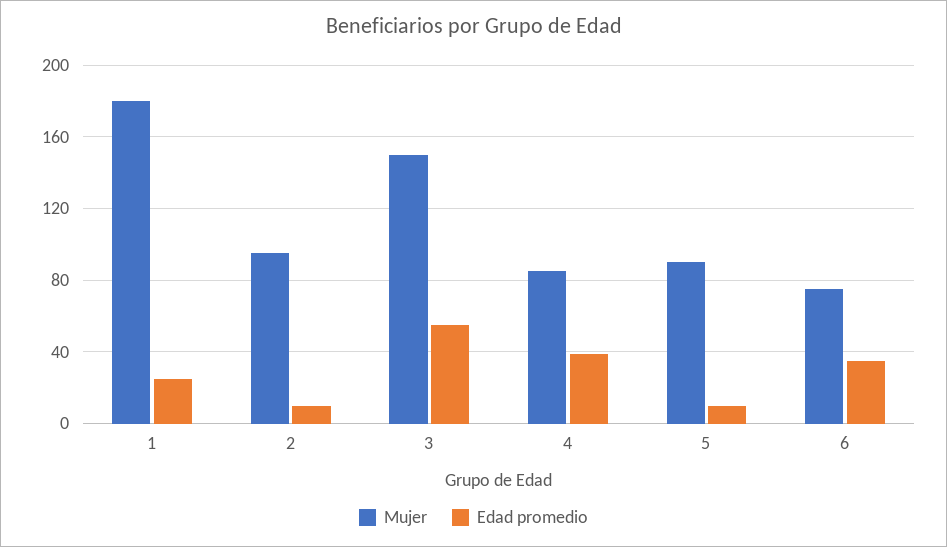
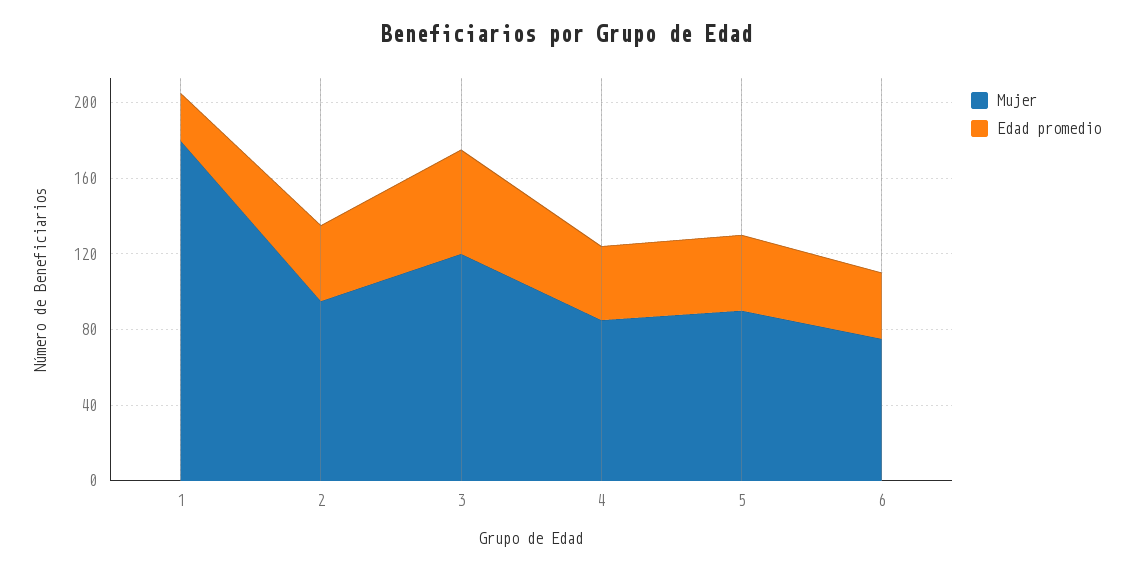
Edad promedio, 2: 10 -> 40
Mujer, 3: 150 -> 120
Edad promedio, 5: 10 -> 40

